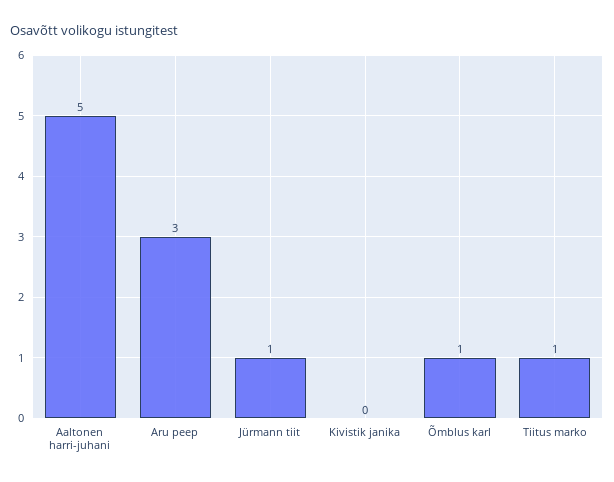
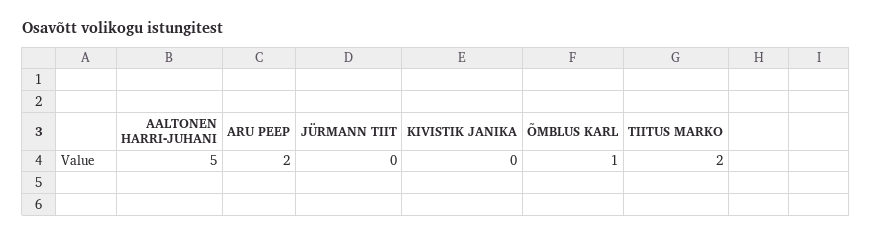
Aru peep: 3 -> 2
Jürmann tiit: 1 -> 0
Tiitus marko: 1 -> 2

